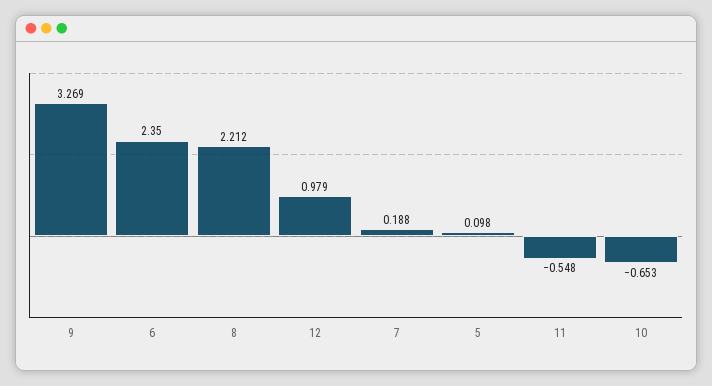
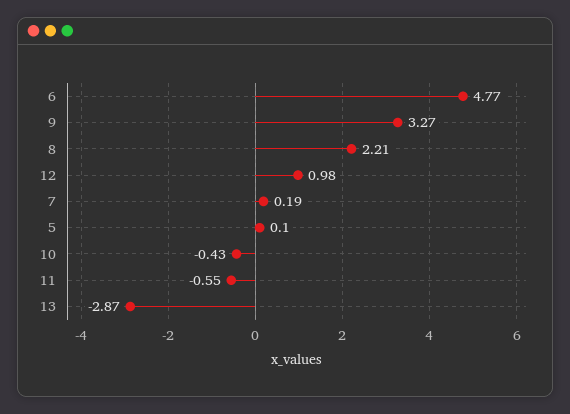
6: 2.35 -> 4.77
10: -0.653 -> -0.43
13: none -> -2.87

